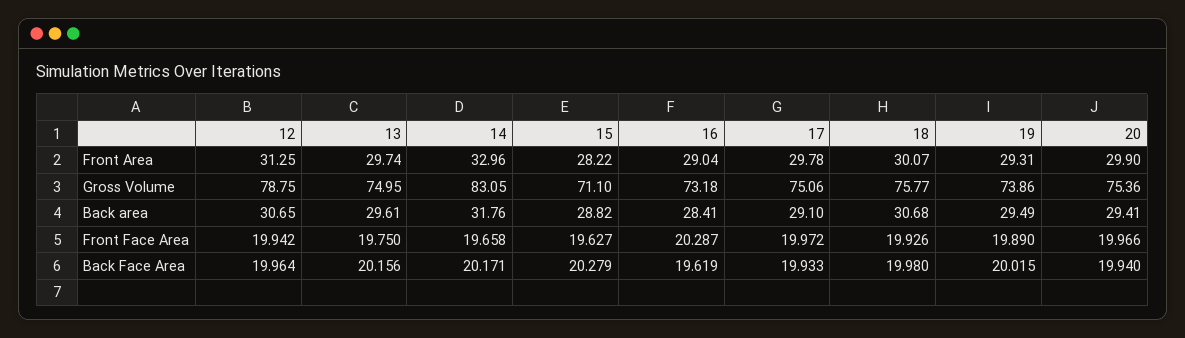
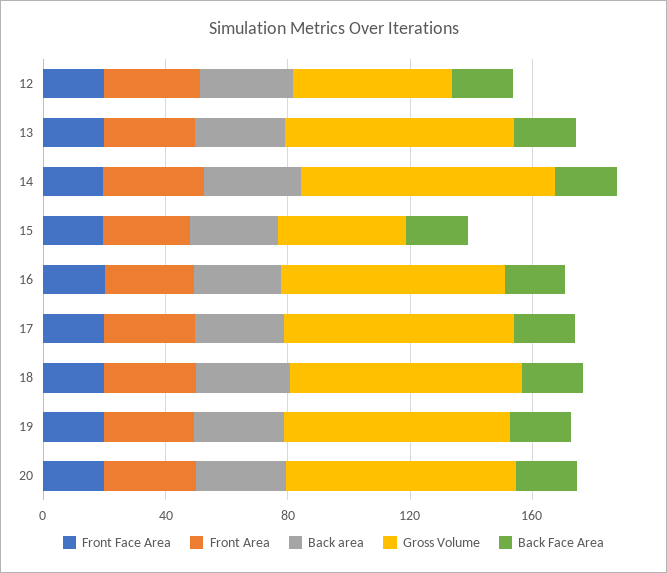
Gross Volume, 12: 78.75 -> 50
Gross Volume, 15: 71.1 -> 40

